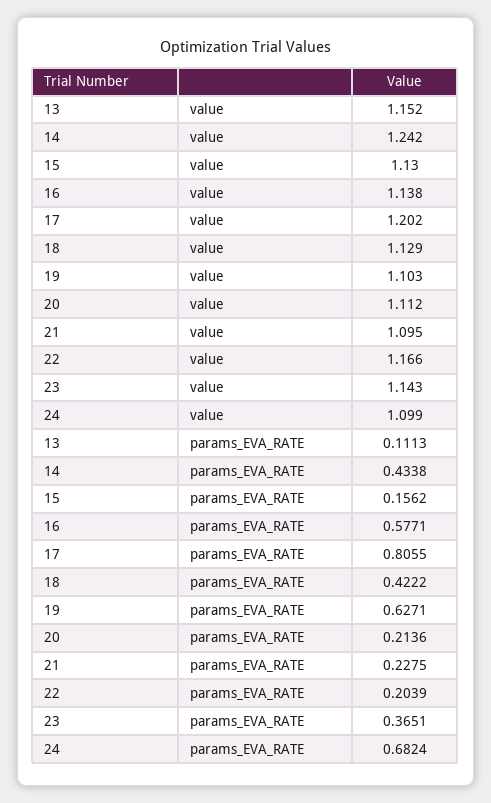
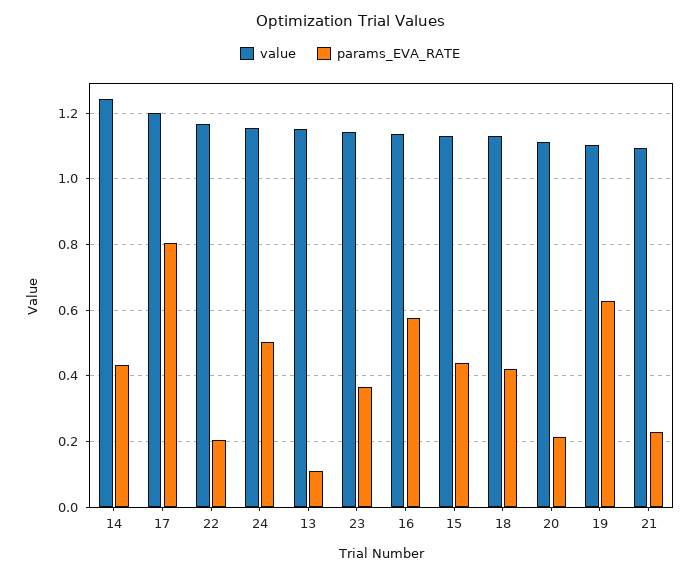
value, 24: 1.099 -> 1.16
params_EVA_RATE, 15: 0.1562 -> 0.44
params_EVA_RATE, 24: 0.6824 -> 0.5

